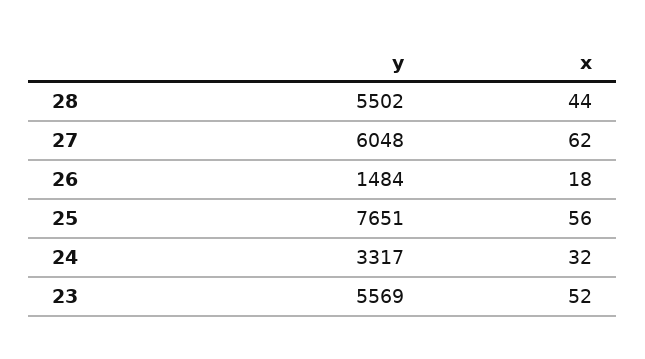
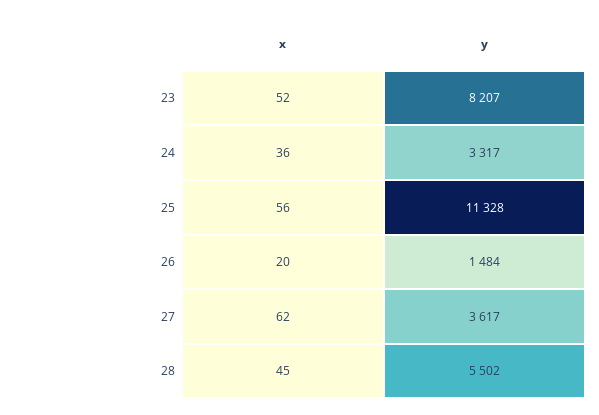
x, 28: 44 -> 45
y, 27: 6048 -> 3617
x, 26: 18 -> 20
y, 25: 7651 -> 11328
x, 24: 32 -> 36
y, 23: 5569 -> 8207

